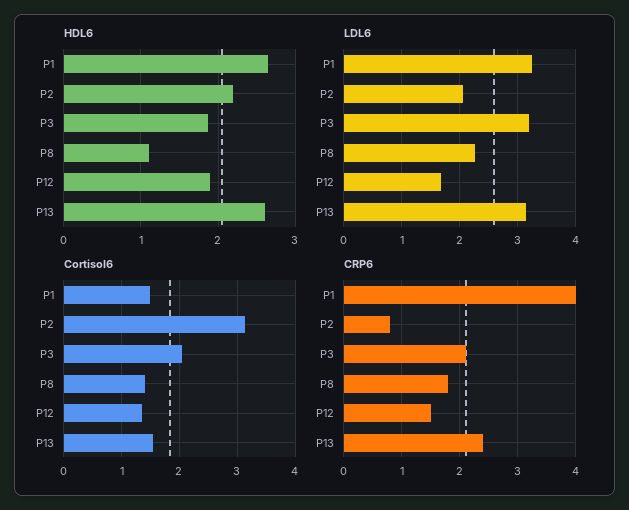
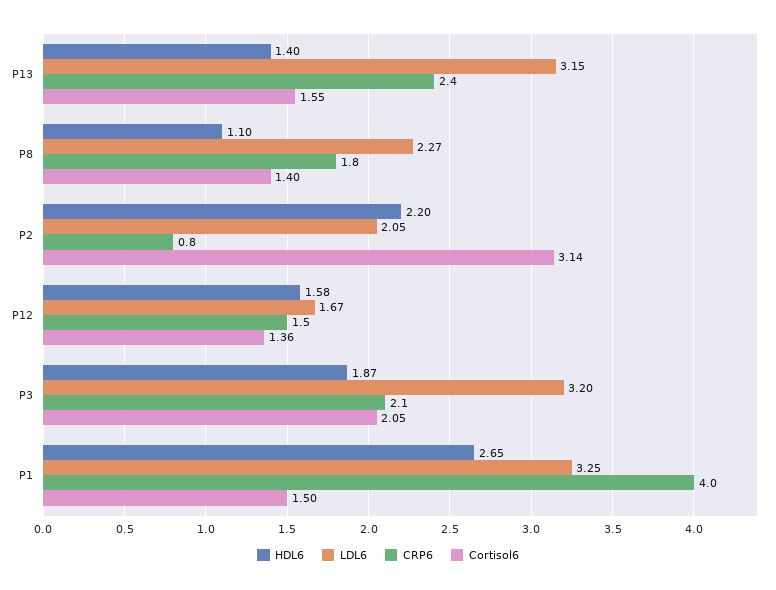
HDL6, P12: 1.9 -> 1.58
HDL6, P13: 2.6 -> 1.4

